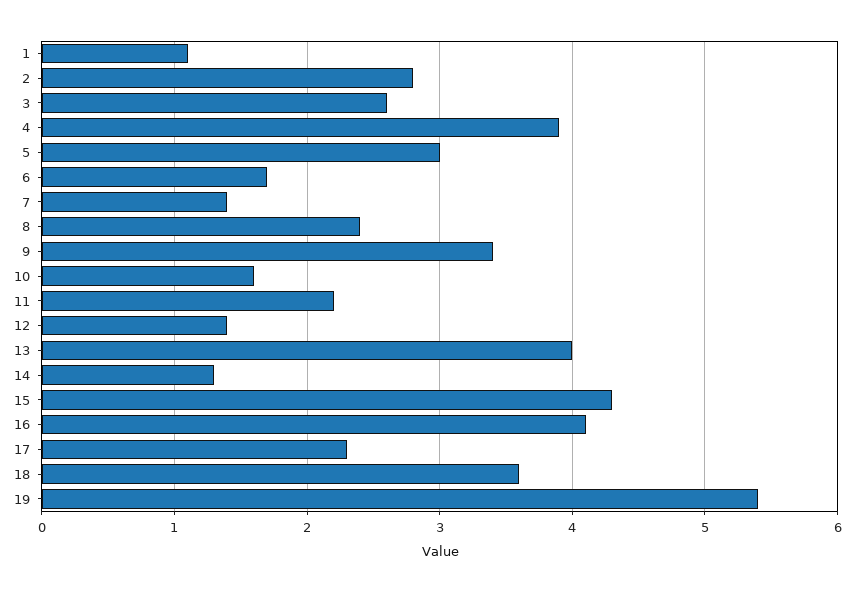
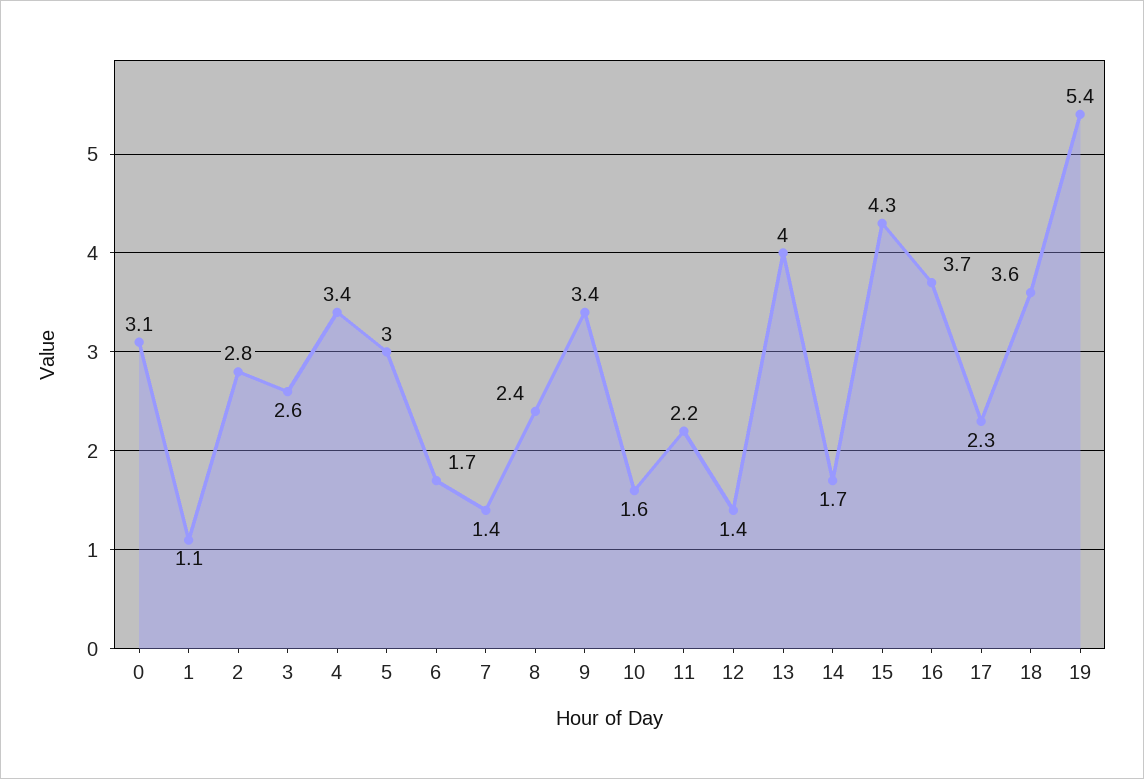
4: 3.9 -> 3.4
14: 1.3 -> 1.7
16: 4.1 -> 3.7
0: none -> 3.1

